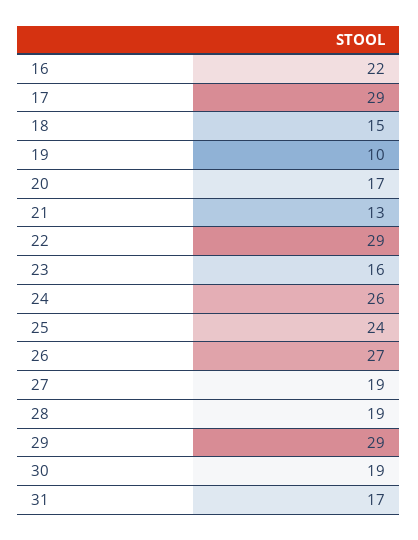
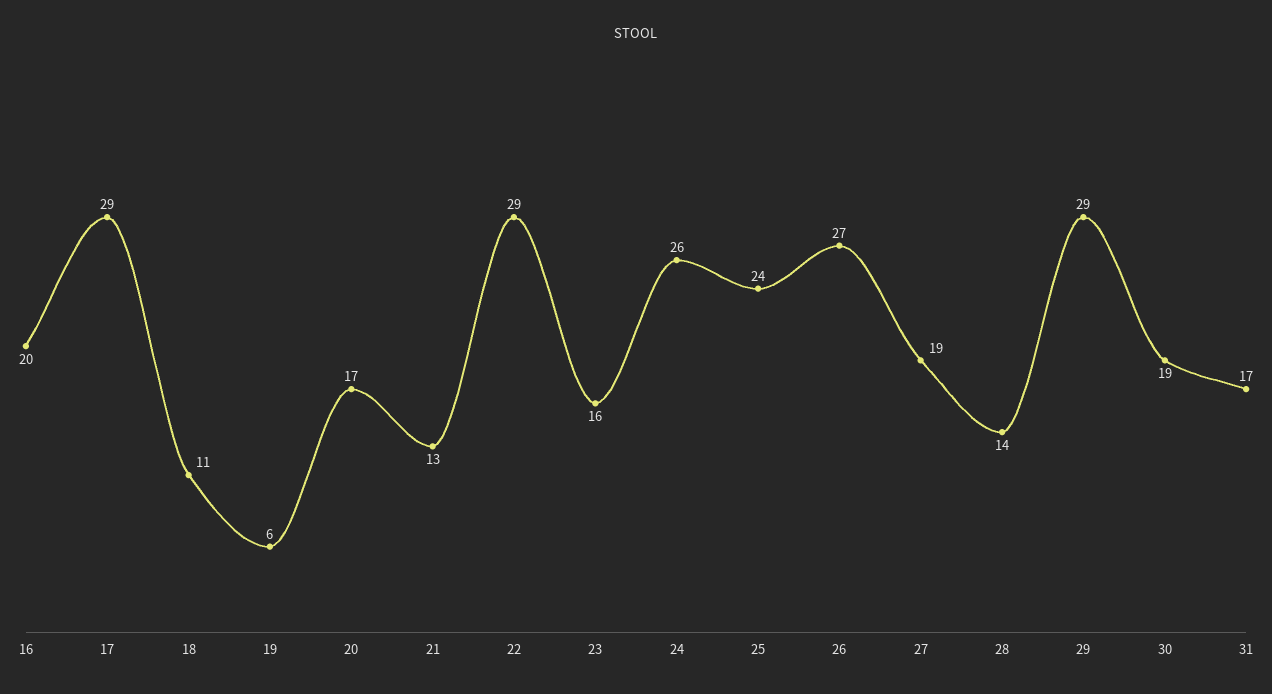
16: 22 -> 20
18: 15 -> 11
19: 10 -> 6
28: 19 -> 14

